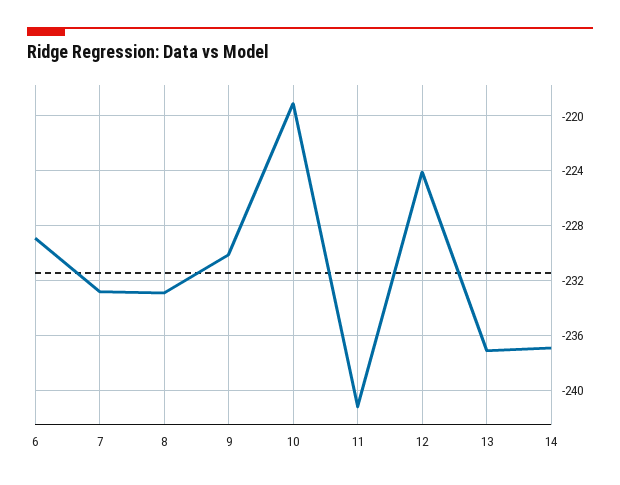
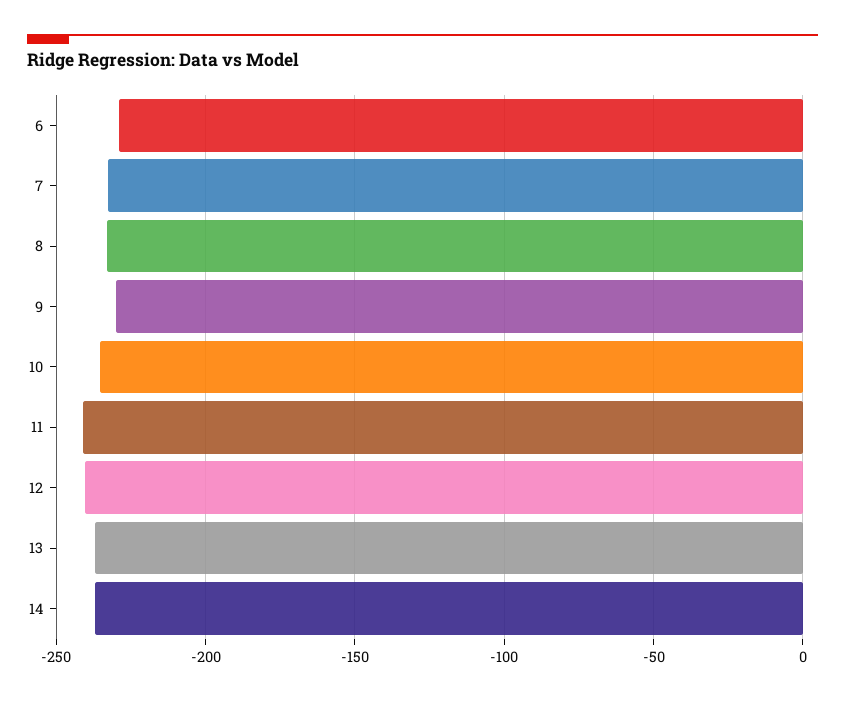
10: -219 -> -235
12: -224 -> -240

